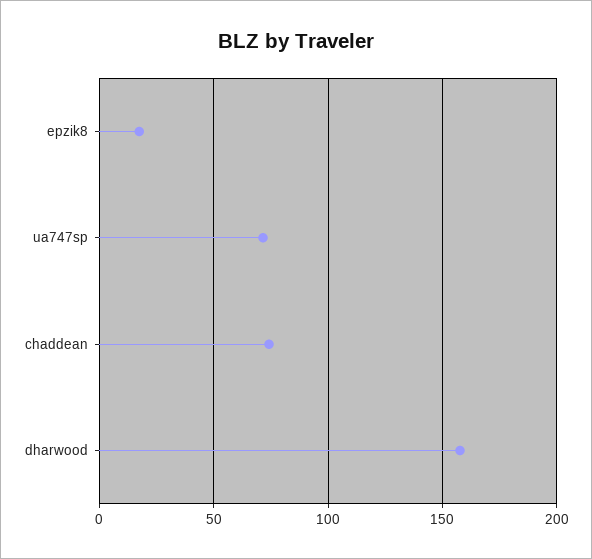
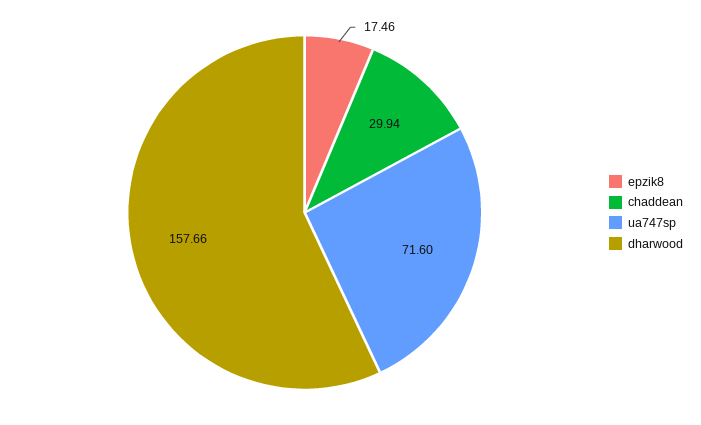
chaddean: 75 -> 29.94

